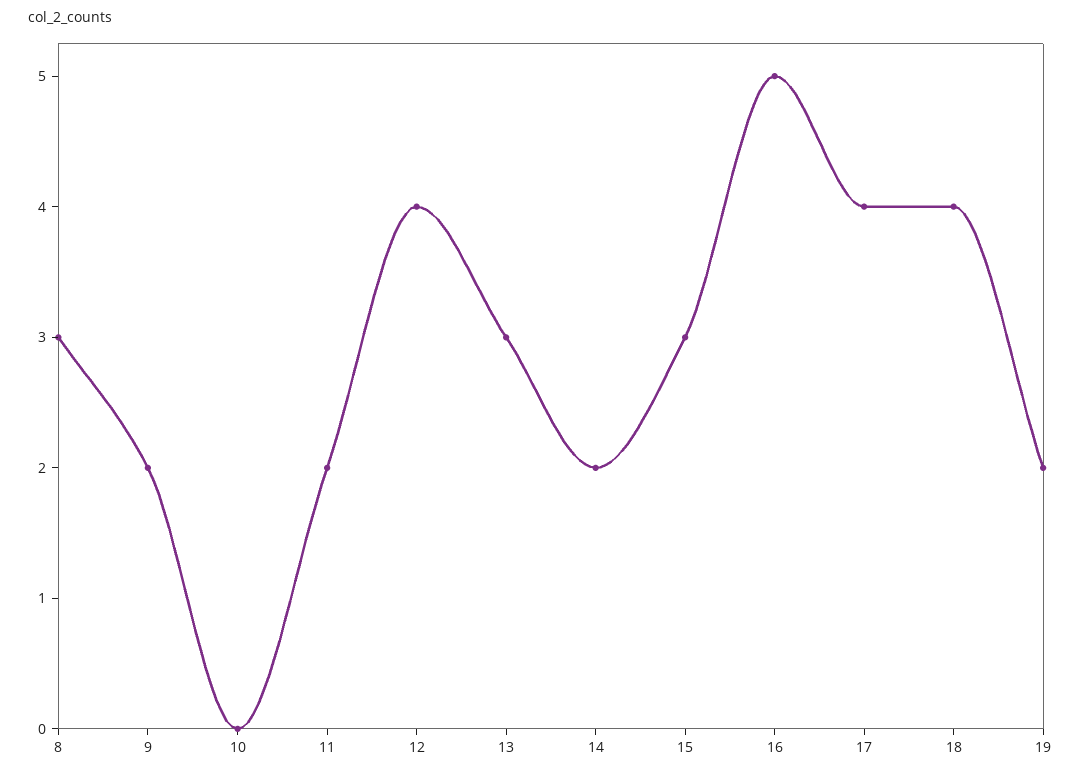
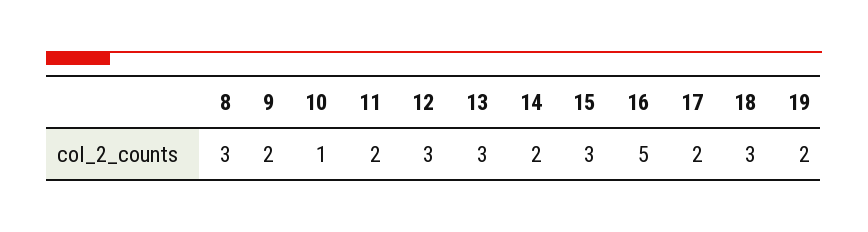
10: 0 -> 1
12: 4 -> 3
17: 4 -> 2
18: 4 -> 3

